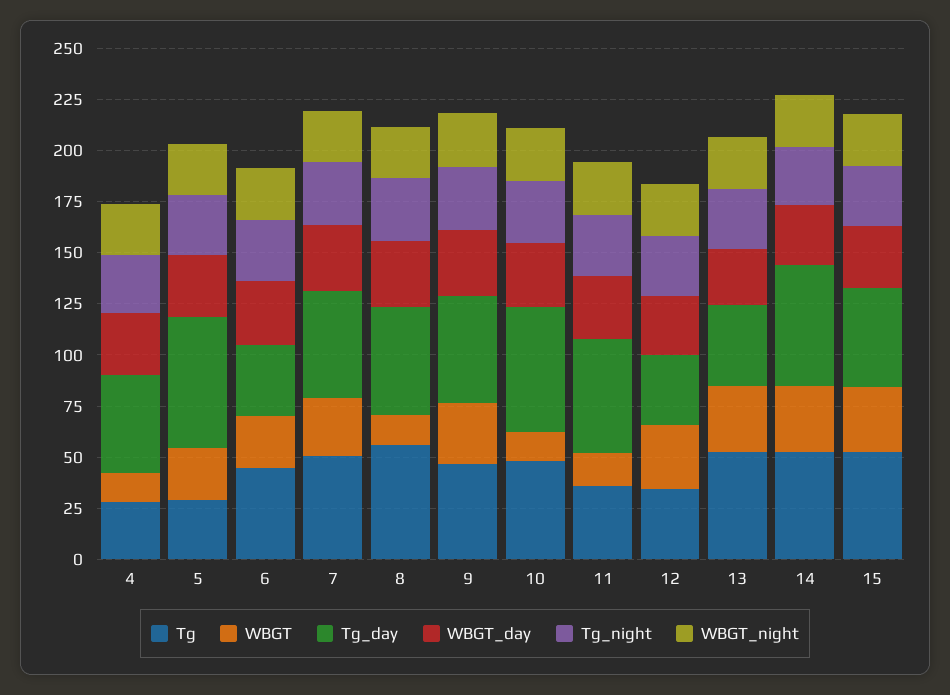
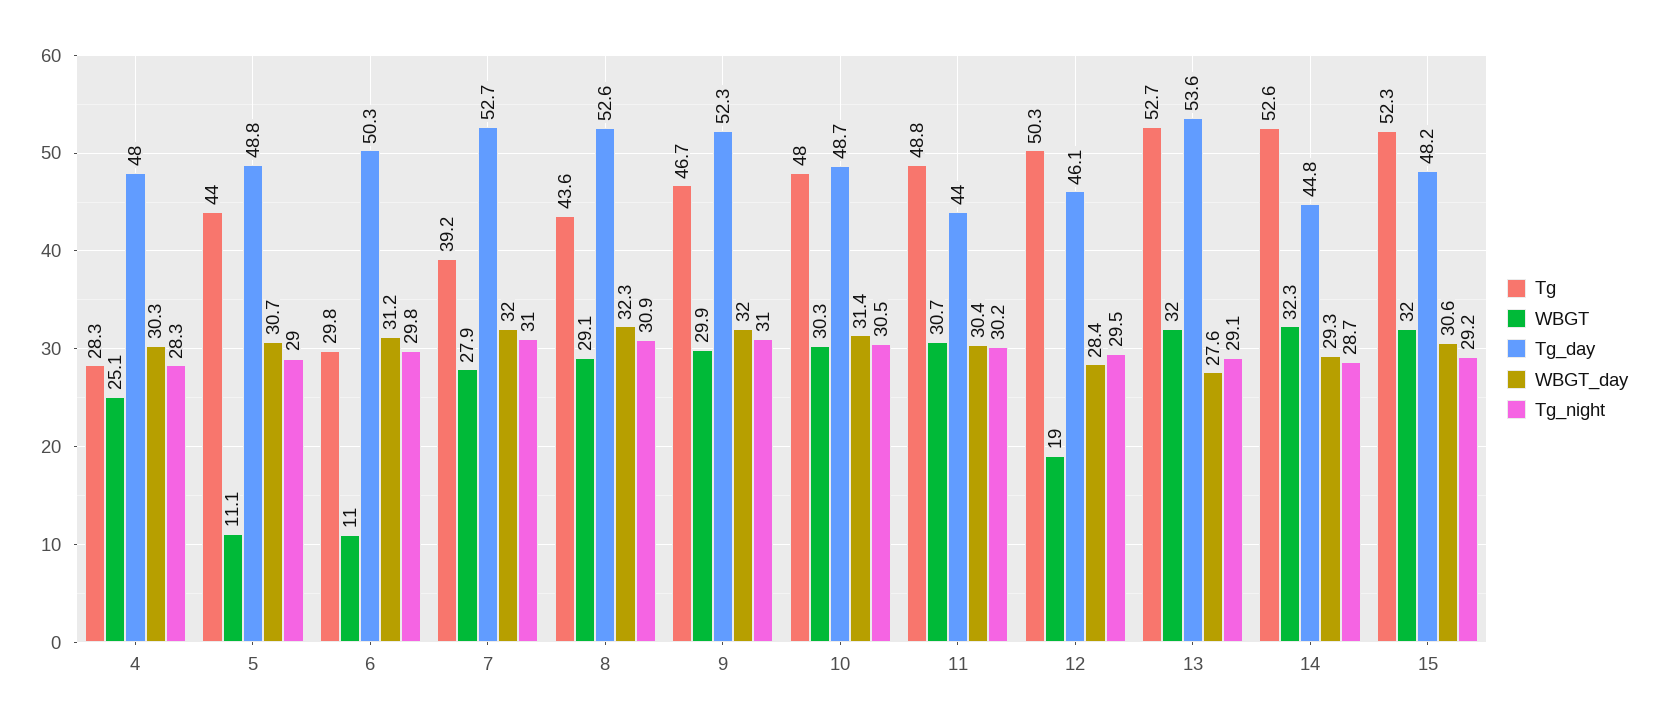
WBGT, 4: 15 -> 25.1
WBGT_night, 4: 25 -> none
Tg, 5: 30 -> 44
WBGT, 5: 25 -> 11.1
Tg_day, 5: 65 -> 48.8
WBGT_night, 5: 25 -> none
Tg, 6: 45 -> 29.8
WBGT, 6: 25 -> 11
Tg_day, 6: 35 -> 50.3
WBGT_night, 6: 25 -> none
Tg, 7: 50 -> 39.2
WBGT_night, 7: 25 -> none
Tg, 8: 55 -> 43.6
WBGT, 8: 15 -> 29.1
WBGT_night, 8: 25 -> none
WBGT_night, 9: 25 -> none
WBGT, 10: 15 -> 30.3
Tg_day, 10: 60 -> 48.7
WBGT_night, 10: 25 -> none
Tg, 11: 35 -> 48.8
WBGT, 11: 15 -> 30.7
Tg_day, 11: 55 -> 44
WBGT_night, 11: 25 -> none
Tg, 12: 35 -> 50.3
WBGT, 12: 30 -> 19
Tg_day, 12: 35 -> 46.1
WBGT_night, 12: 25 -> none
Tg_day, 13: 40 -> 53.6
WBGT_night, 13: 25 -> none
Tg_day, 14: 60 -> 44.8
WBGT_night, 14: 25 -> none
WBGT_night, 15: 25 -> none

